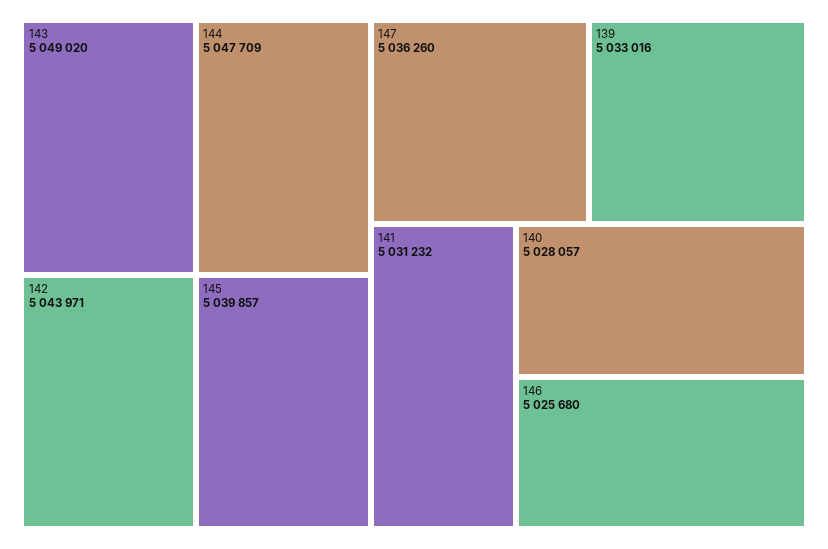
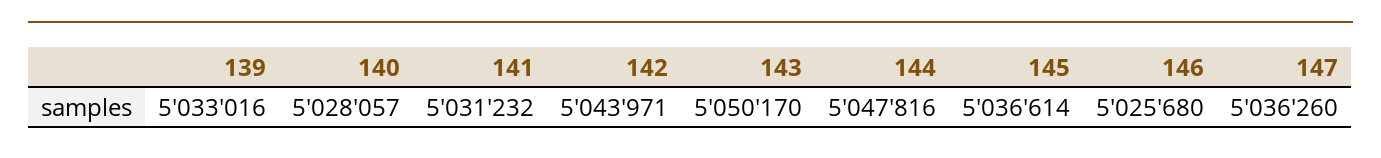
143: 5049020 -> 5050170
144: 5047709 -> 5047816
145: 5039857 -> 5036614

